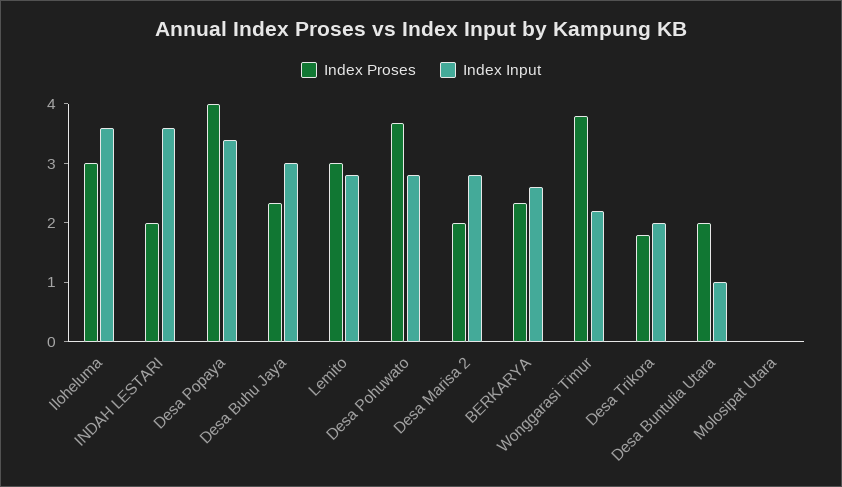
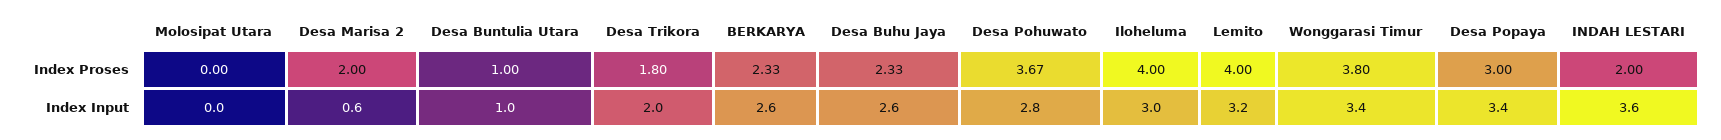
Index Proses, Iloheluma: 3 -> 4
Index Input, Iloheluma: 3.6 -> 3
Index Proses, Desa Popaya: 4 -> 3
Index Input, Desa Buhu Jaya: 3 -> 2.6
Index Proses, Lemito: 3 -> 4
Index Input, Lemito: 2.8 -> 3.2
Index Input, Desa Marisa 2: 2.8 -> 0.6
Index Input, Wonggarasi Timur: 2.2 -> 3.4
Index Proses, Desa Buntulia Utara: 2 -> 1

